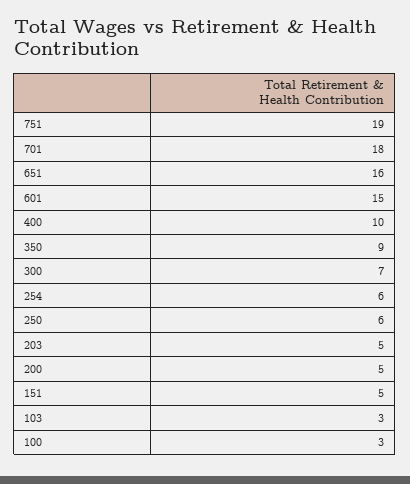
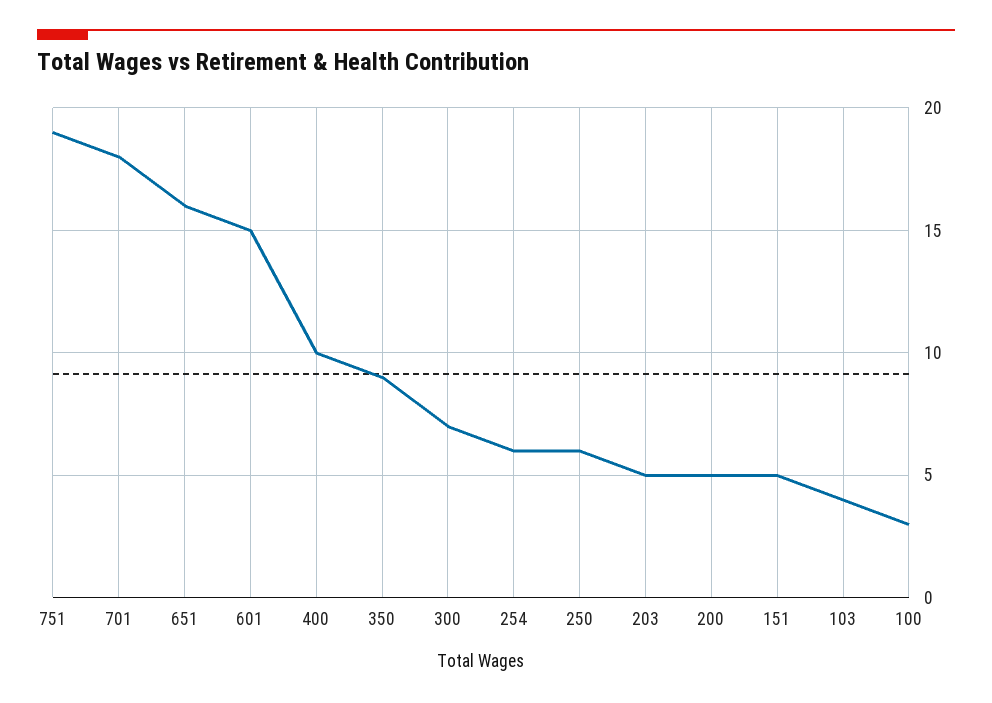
103: 3 -> 4

